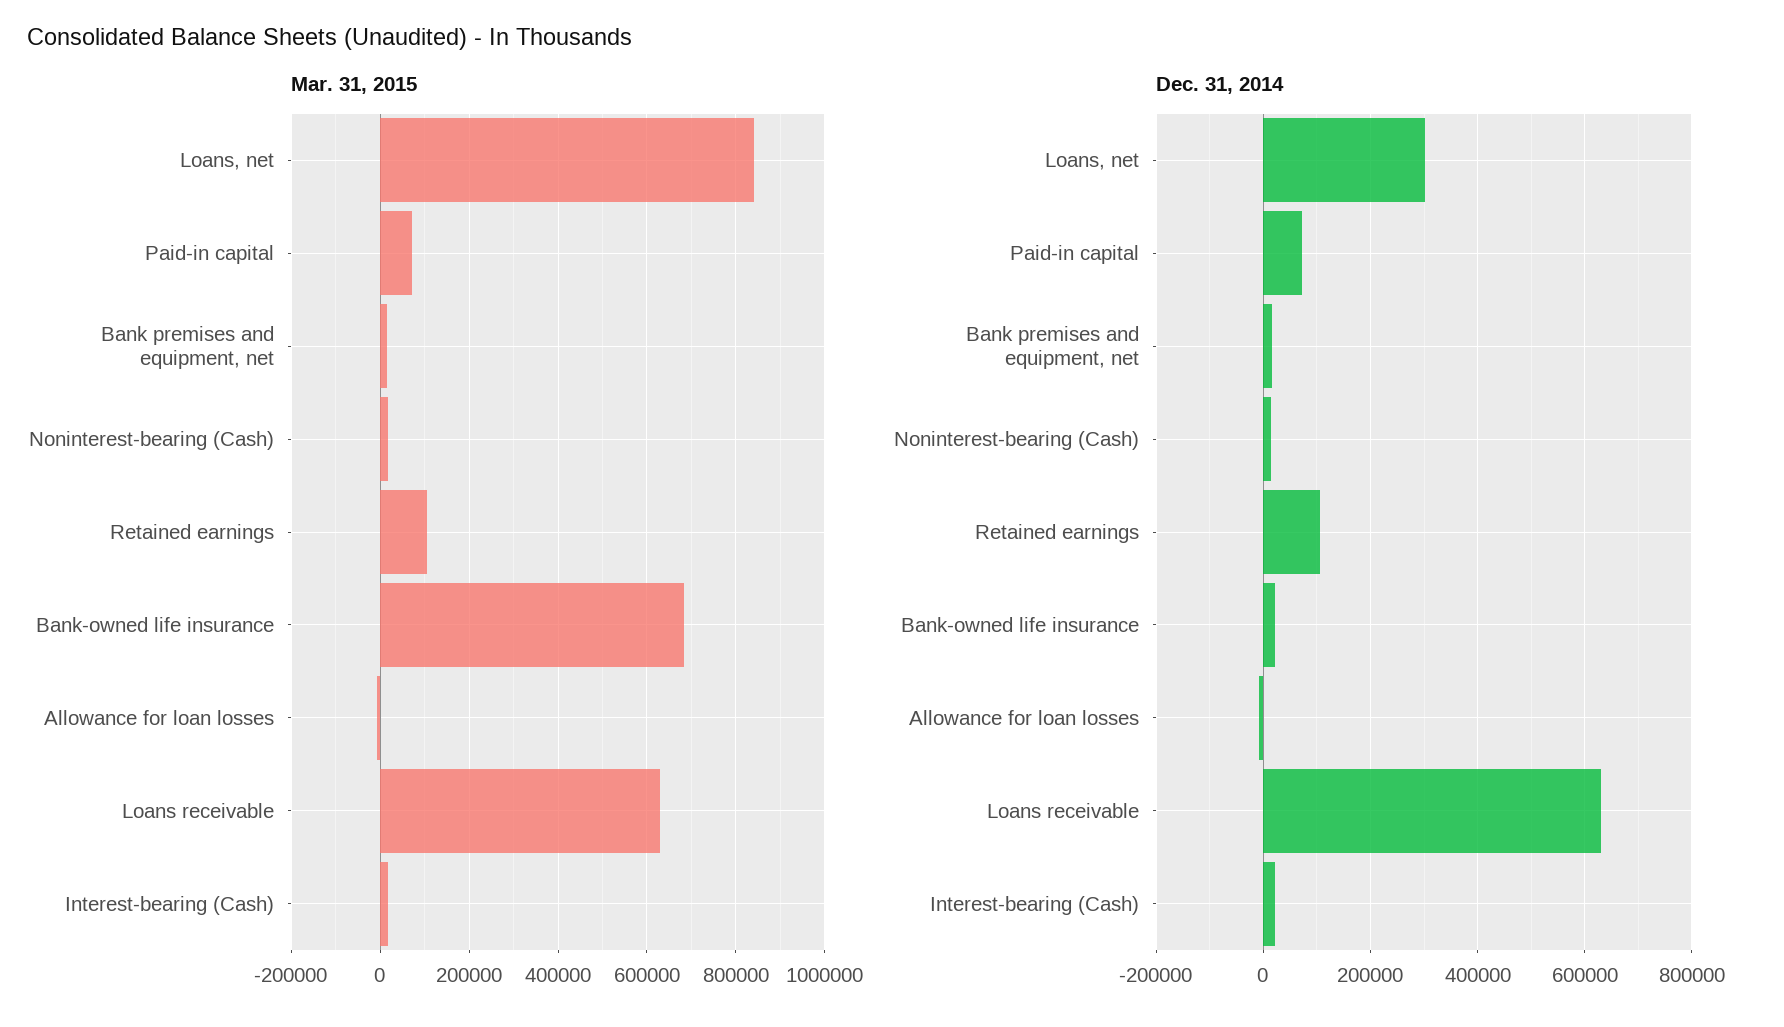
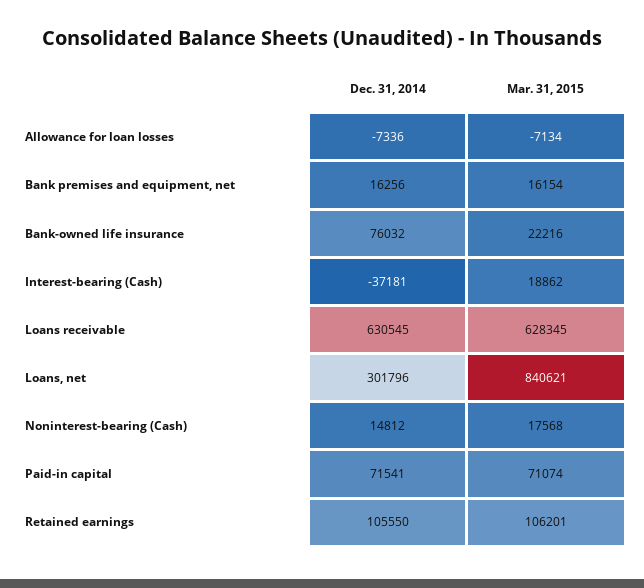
Mar. 31, 2015, Bank-owned life insurance: 680000 -> 22216
Dec. 31, 2014, Bank-owned life insurance: 20000 -> 76032
Dec. 31, 2014, Interest-bearing (Cash): 20000 -> -37181

